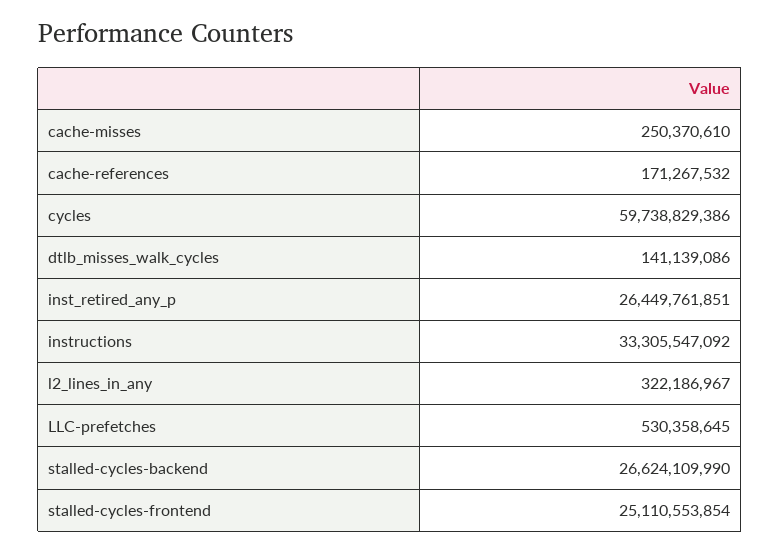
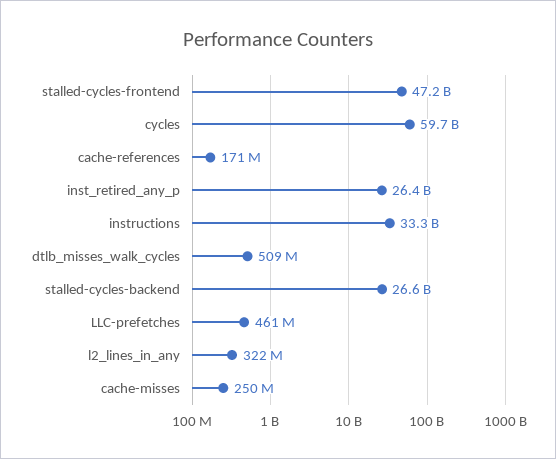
dtlb_misses_walk_cycles: 141139086 -> 509000000
LLC-prefetches: 530358645 -> 461000000
stalled-cycles-frontend: 25110553854 -> 47200000000

